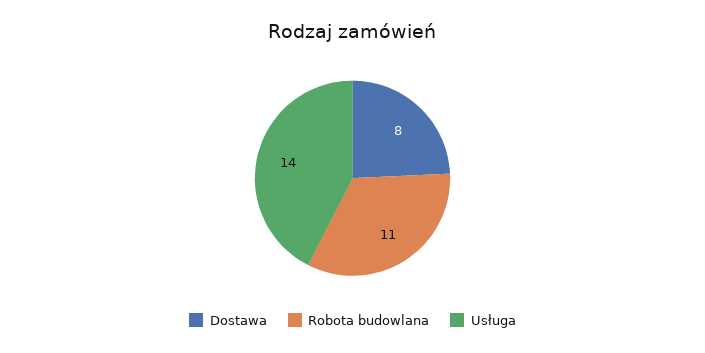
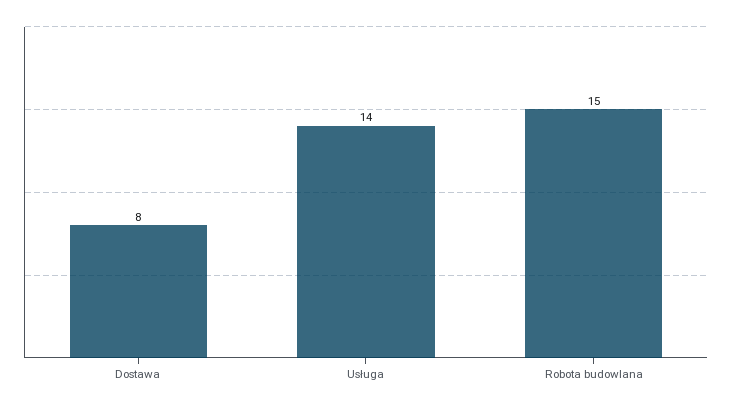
Robota budowlana: 11 -> 15

